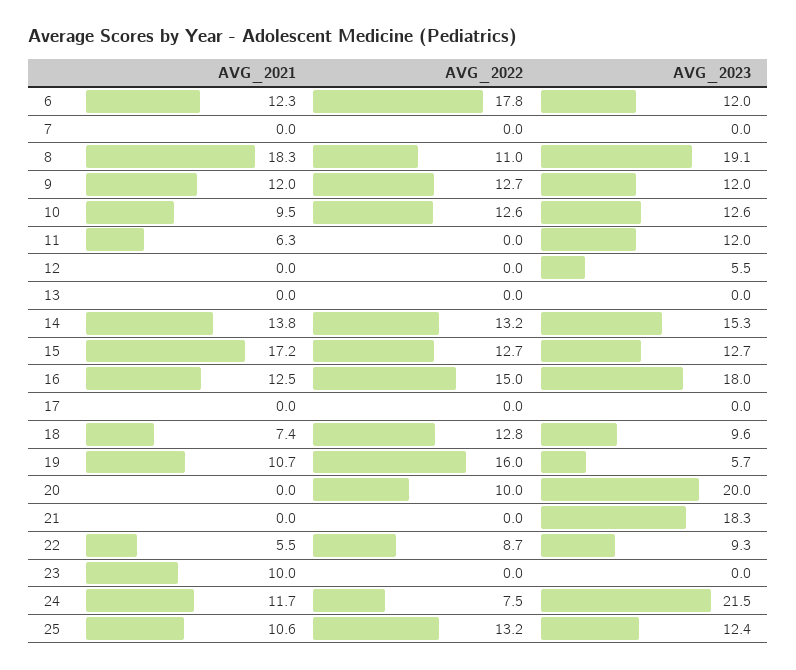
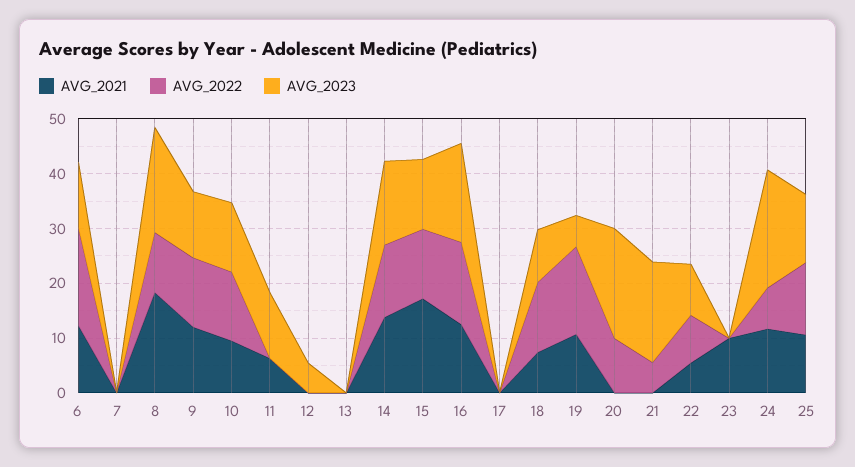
AVG_2022, 21: 0 -> 6

